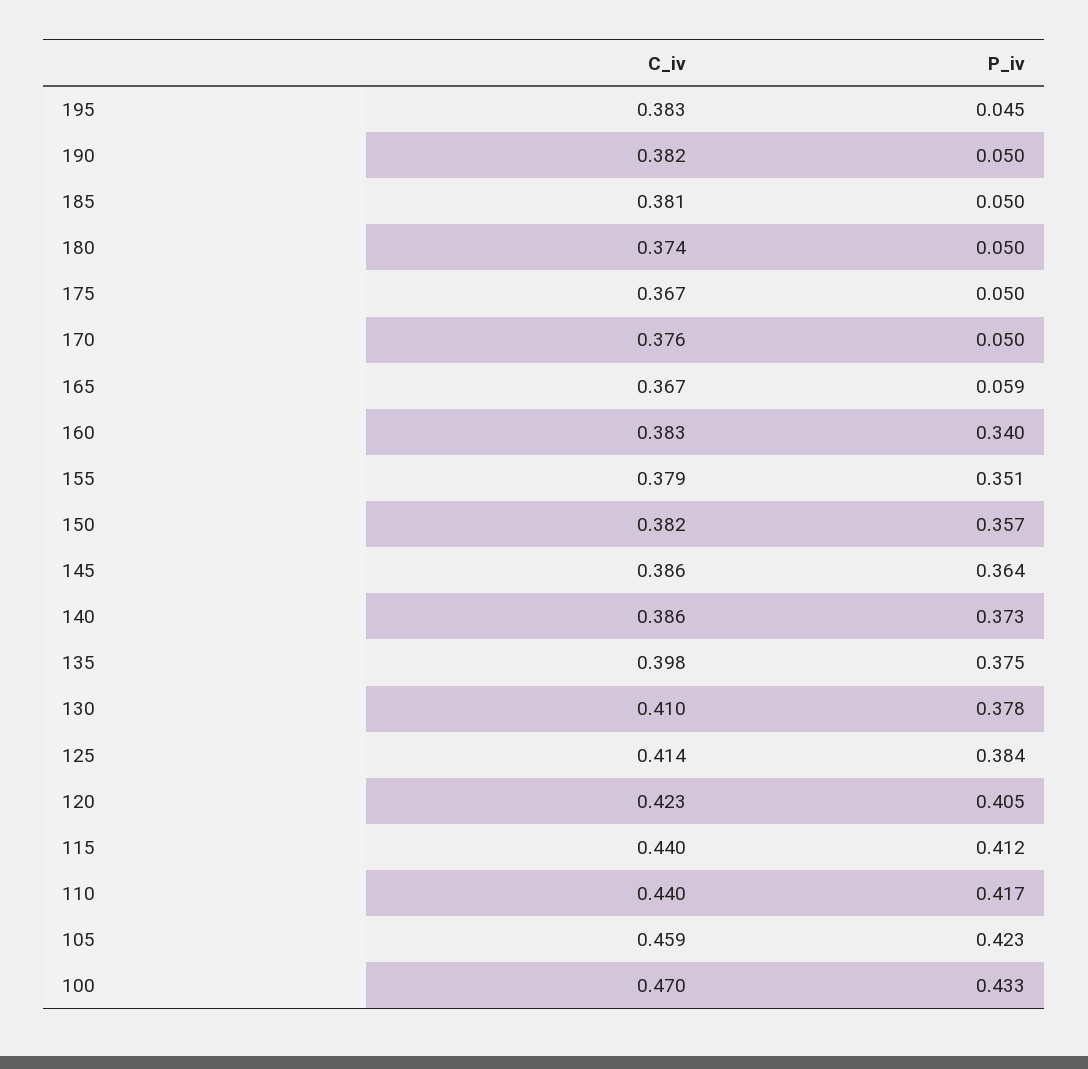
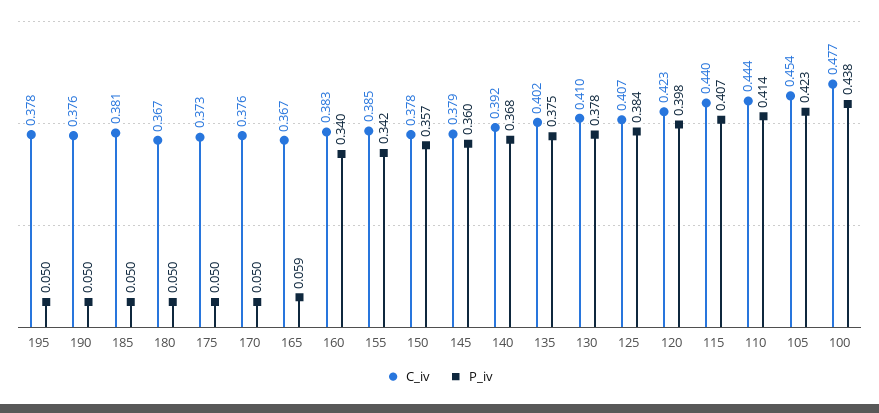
C_iv, 195: 0.383 -> 0.378
P_iv, 195: 0.045 -> 0.05
C_iv, 190: 0.382 -> 0.376
C_iv, 180: 0.374 -> 0.367
C_iv, 175: 0.367 -> 0.373
C_iv, 155: 0.379 -> 0.385
P_iv, 155: 0.351 -> 0.342
C_iv, 150: 0.382 -> 0.378
C_iv, 145: 0.386 -> 0.379
P_iv, 145: 0.364 -> 0.36
C_iv, 140: 0.386 -> 0.392
P_iv, 140: 0.373 -> 0.368
C_iv, 135: 0.398 -> 0.402
C_iv, 125: 0.414 -> 0.407
P_iv, 120: 0.405 -> 0.398
P_iv, 115: 0.412 -> 0.407
C_iv, 110: 0.44 -> 0.444
P_iv, 110: 0.417 -> 0.414
C_iv, 105: 0.459 -> 0.454
C_iv, 100: 0.47 -> 0.477
P_iv, 100: 0.433 -> 0.438

